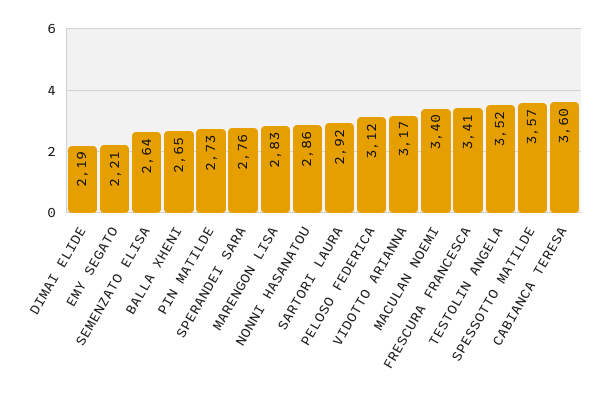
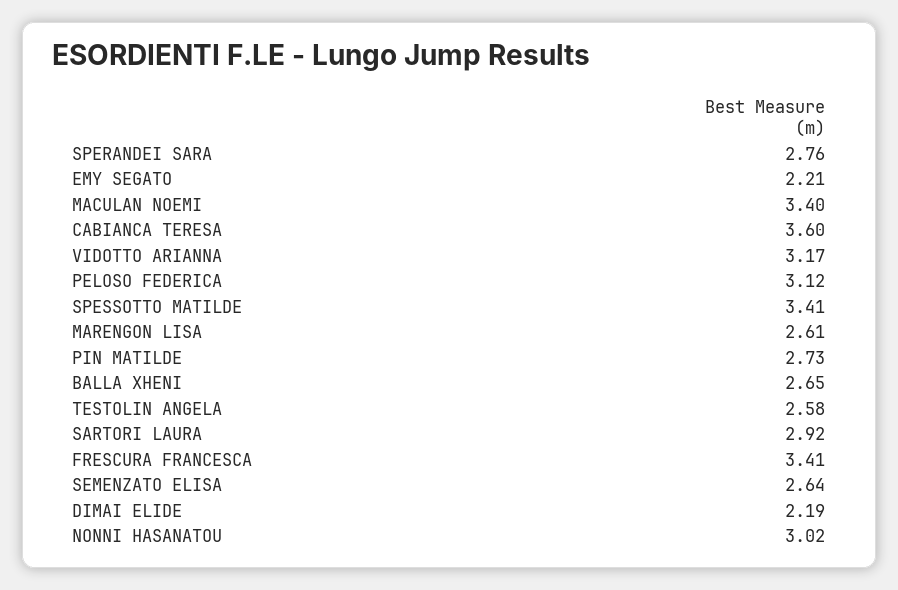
MARENGON LISA: 2.83 -> 2.61
NONNI HASANATOU: 2.86 -> 3.02
TESTOLIN ANGELA: 3.52 -> 2.58
SPESSOTTO MATILDE: 3.57 -> 3.41

